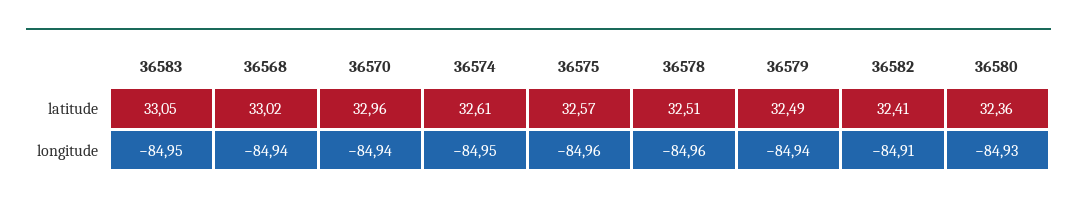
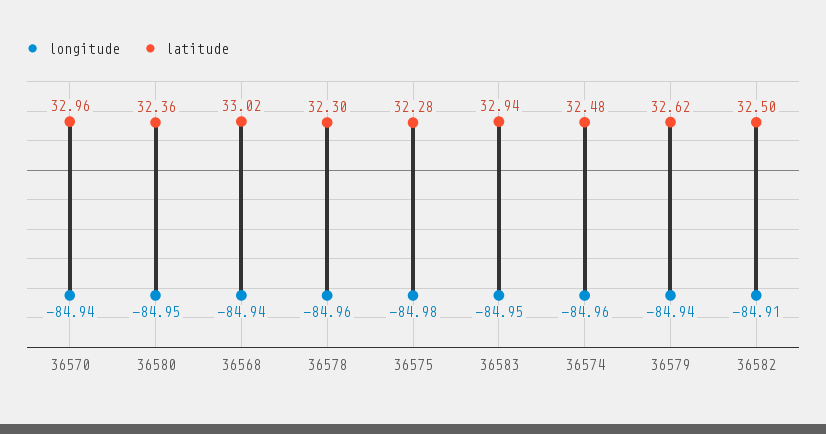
latitude, 36583: 33.05 -> 32.94
latitude, 36574: 32.61 -> 32.48
latitude, 36575: 32.57 -> 32.28
latitude, 36578: 32.51 -> 32.3
latitude, 36579: 32.49 -> 32.62
latitude, 36582: 32.41 -> 32.5
longitude, 36574: -84.95 -> -84.96
longitude, 36575: -84.96 -> -84.98
longitude, 36580: -84.93 -> -84.95

